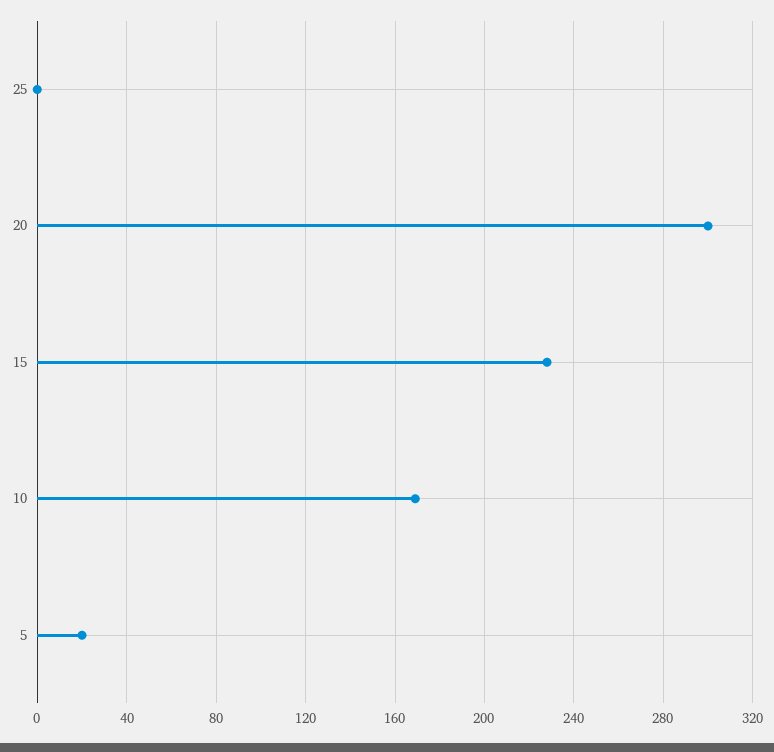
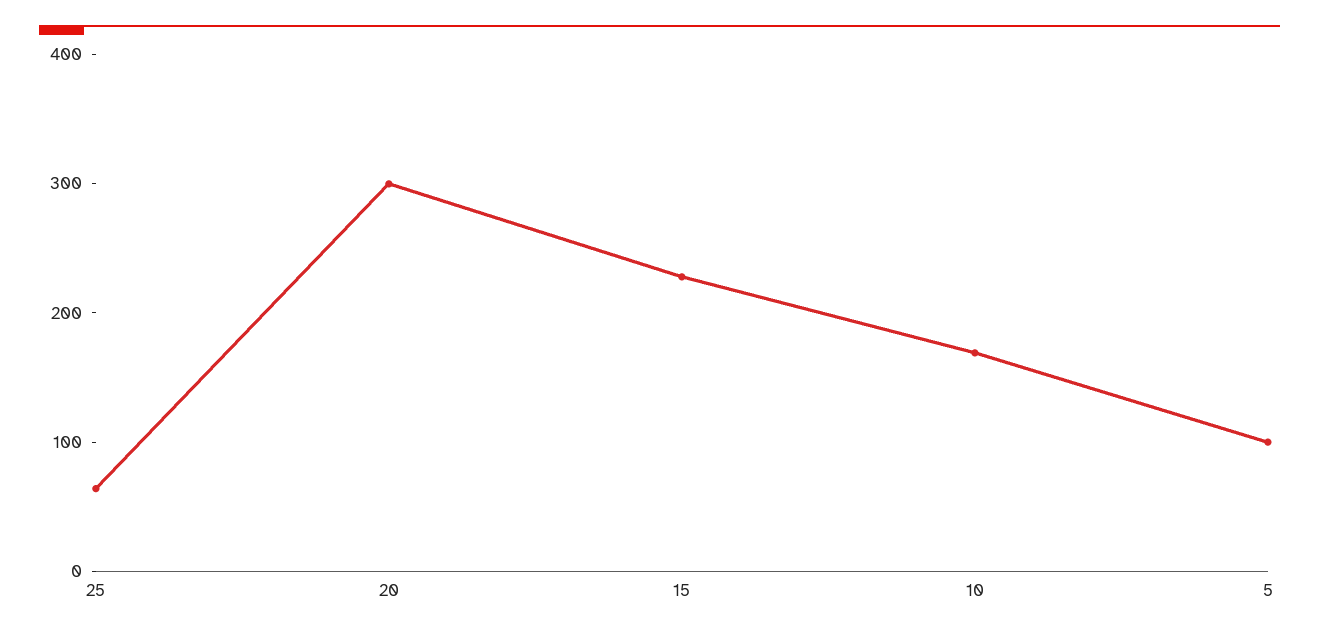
25: 0 -> 60
5: 20 -> 100

